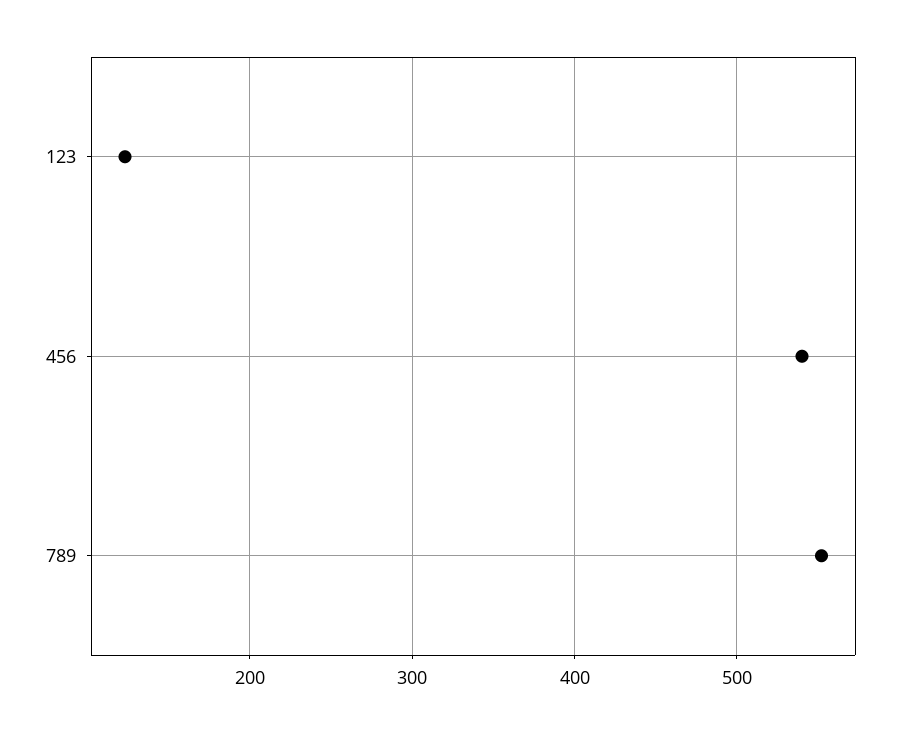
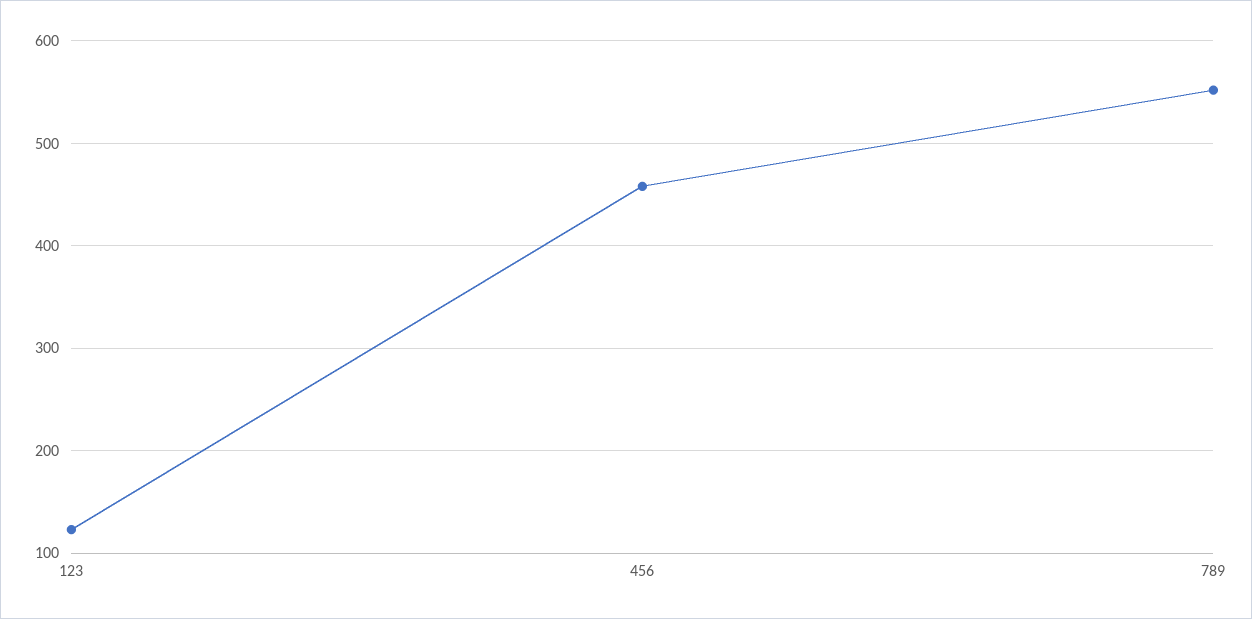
456: 540 -> 460

